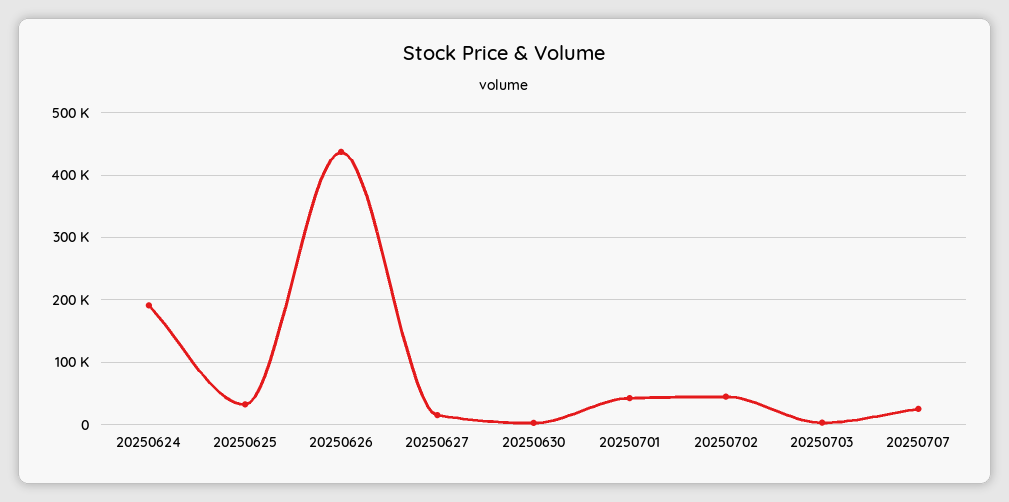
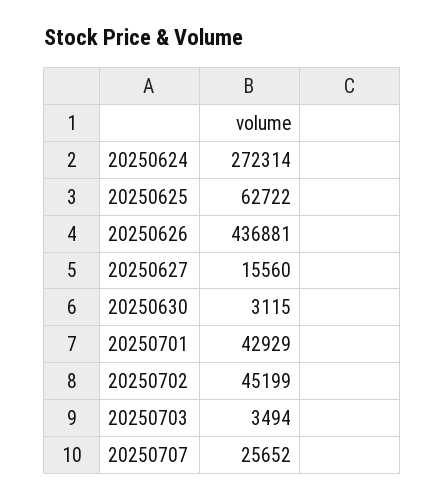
20250624: 190000 -> 272314
20250625: 30000 -> 62722

